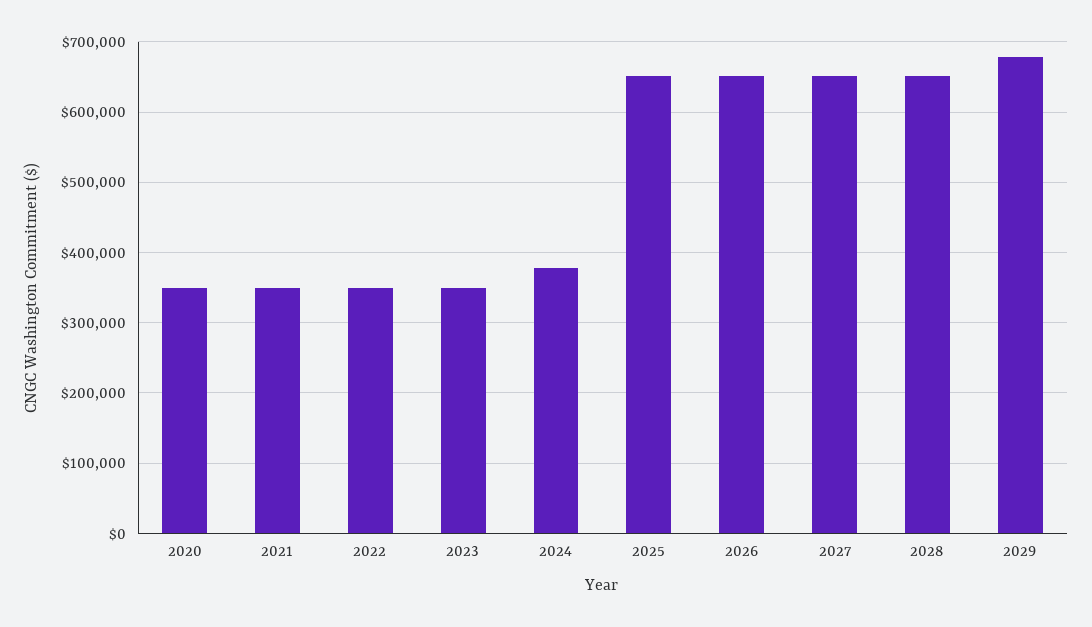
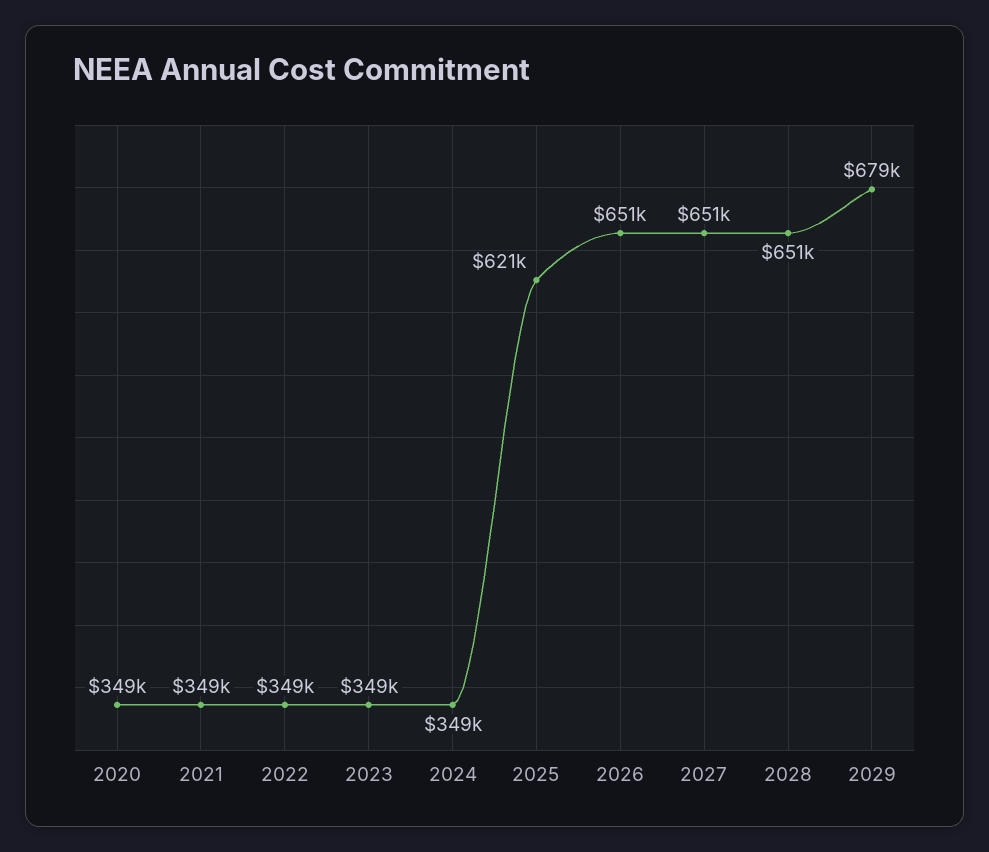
2024: 380000 -> 349000
2025: 650000 -> 621000

